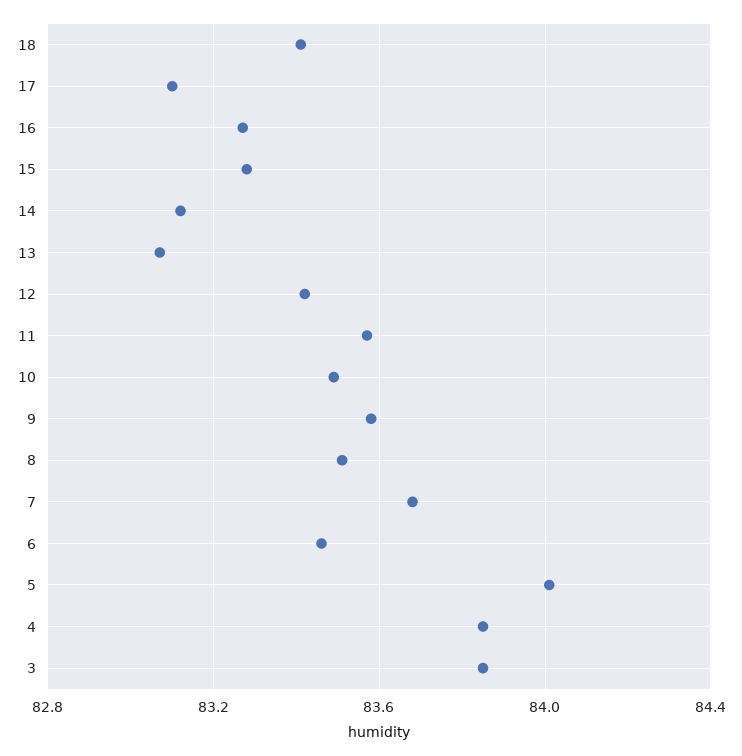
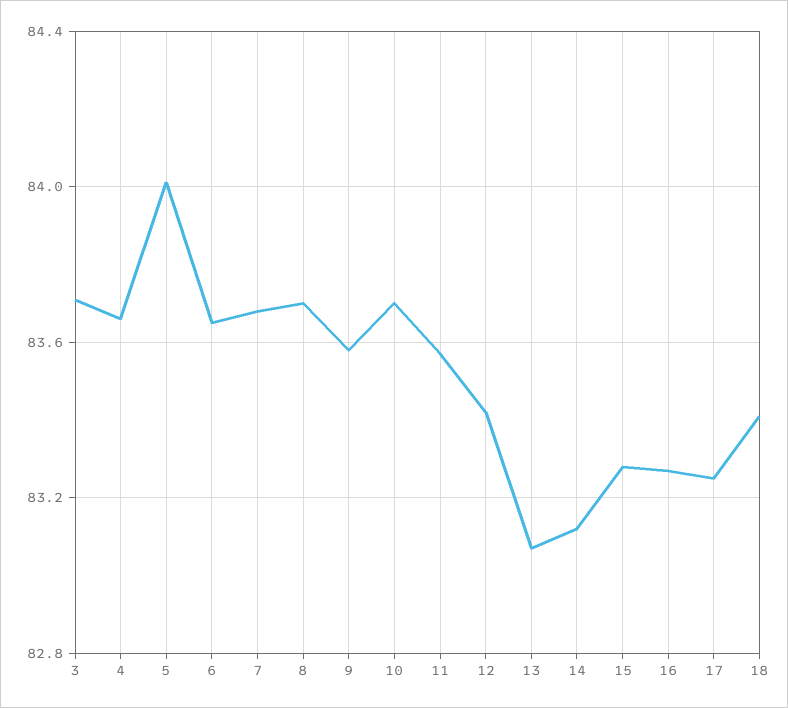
17: 83.1 -> 83.25
10: 83.5 -> 83.7
8: 83.5 -> 83.7
6: 83.45 -> 83.65
4: 83.85 -> 83.65
3: 83.85 -> 83.7

